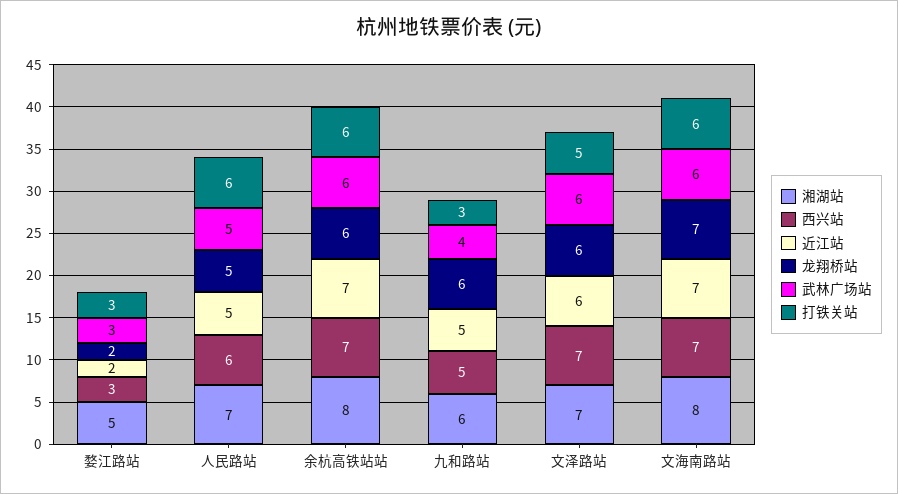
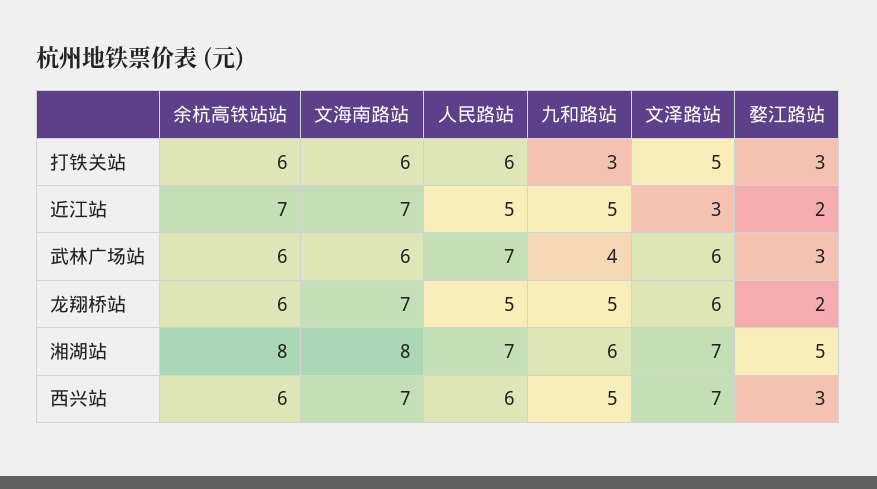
武林广场站, 人民路站: 5 -> 7
西兴站, 余杭高铁站站: 7 -> 6
龙翔桥站, 九和路站: 6 -> 5
近江站, 文泽路站: 6 -> 3

